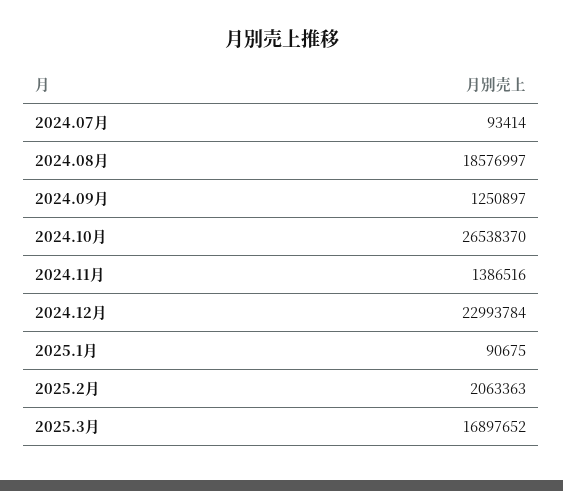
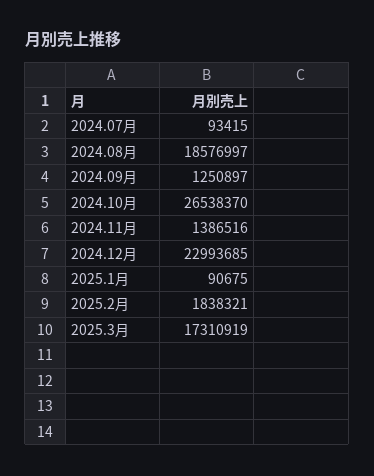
2024.07月: 93414 -> 93415
2024.12月: 22993784 -> 22993685
2025.2月: 2063363 -> 1838321
2025.3月: 16897652 -> 17310919

